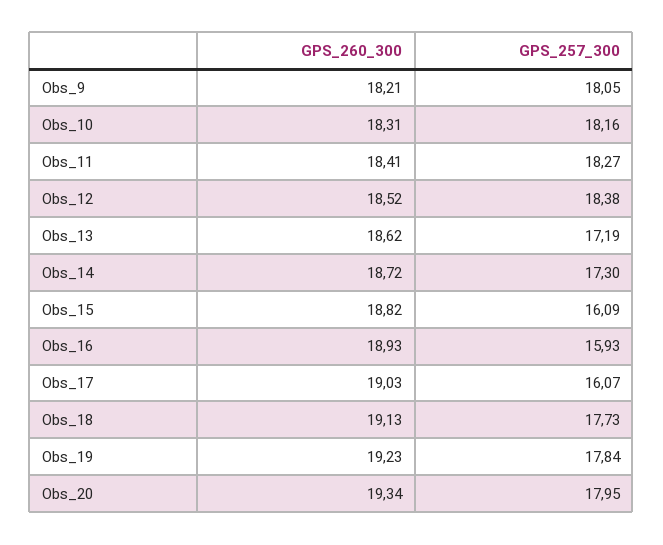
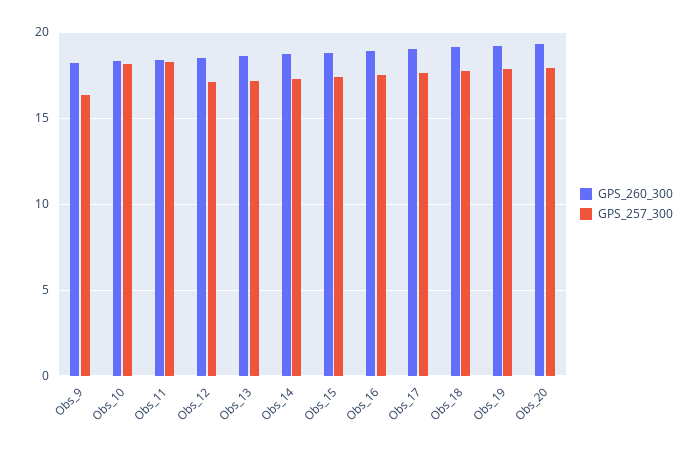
GPS_257_300, Obs_9: 18.05 -> 16.5
GPS_257_300, Obs_12: 18.38 -> 17
GPS_257_300, Obs_15: 16.09 -> 17.5
GPS_257_300, Obs_16: 15.93 -> 17.5
GPS_257_300, Obs_17: 16.07 -> 17.5

